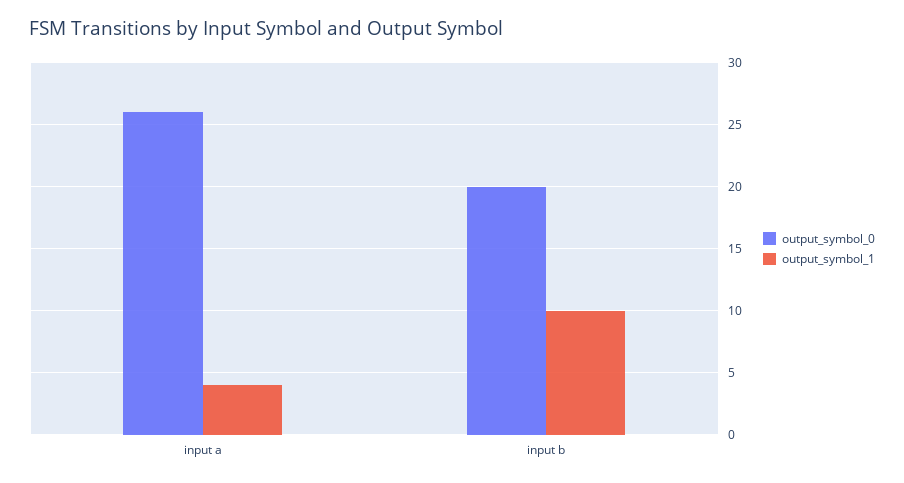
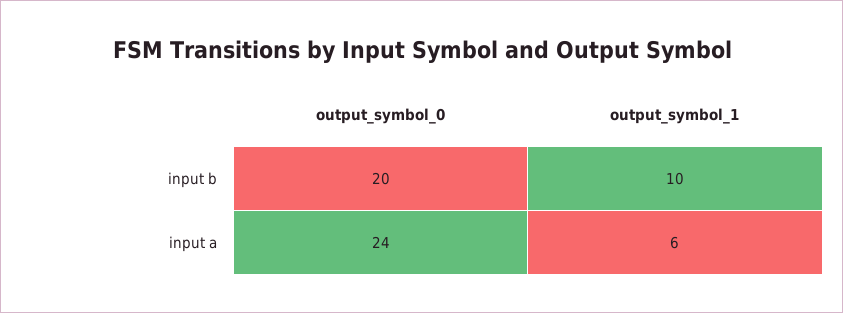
output_symbol_0, input a: 26 -> 24
output_symbol_1, input a: 4 -> 6

